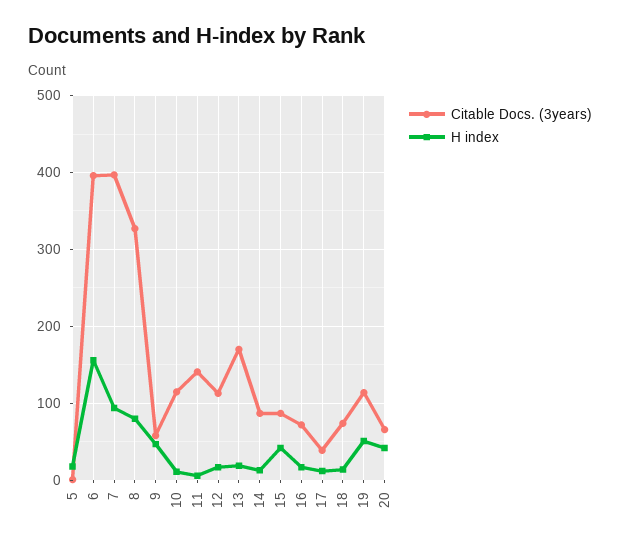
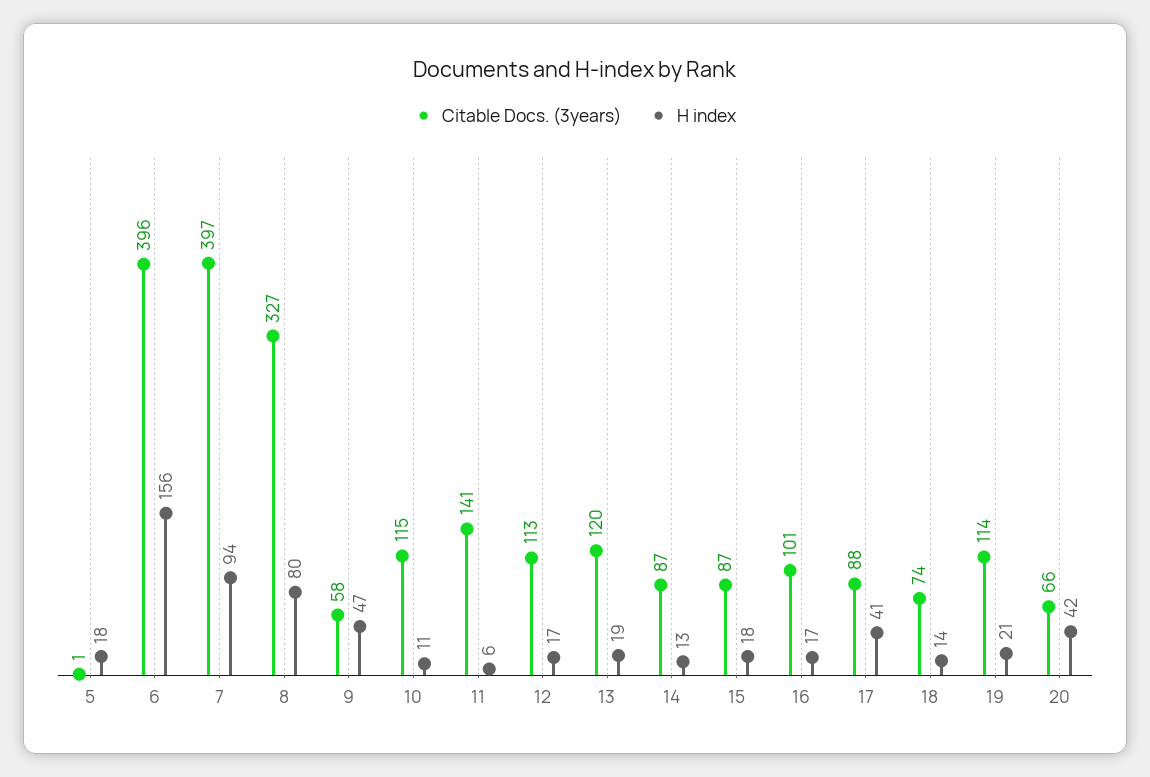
Citable Docs. (3years), 13: 170 -> 120
H index, 15: 40 -> 18
Citable Docs. (3years), 16: 70 -> 101
Citable Docs. (3years), 17: 40 -> 88
H index, 17: 10 -> 41
H index, 19: 50 -> 21

